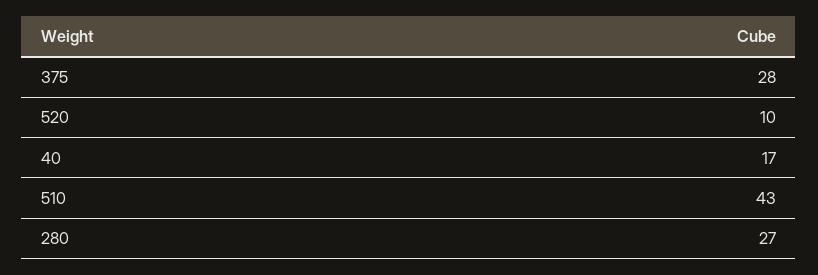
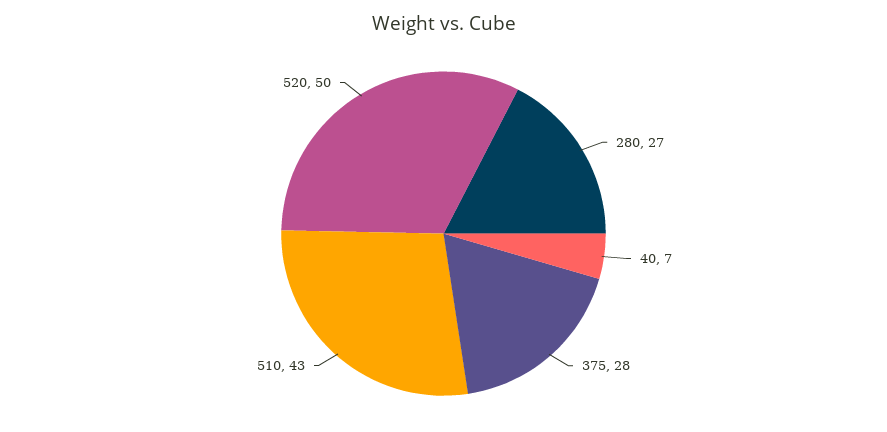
520: 10 -> 50
40: 17 -> 7

